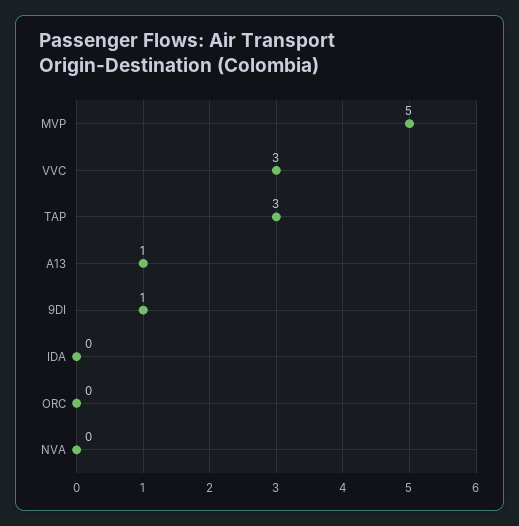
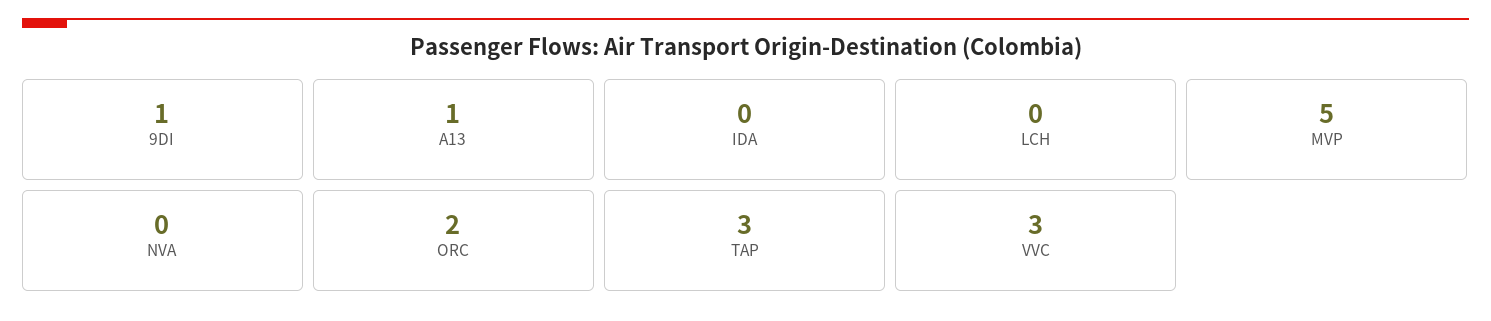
ORC: 0 -> 2
LCH: none -> 0

